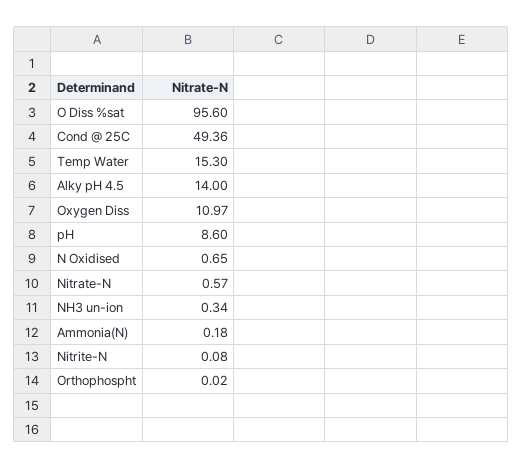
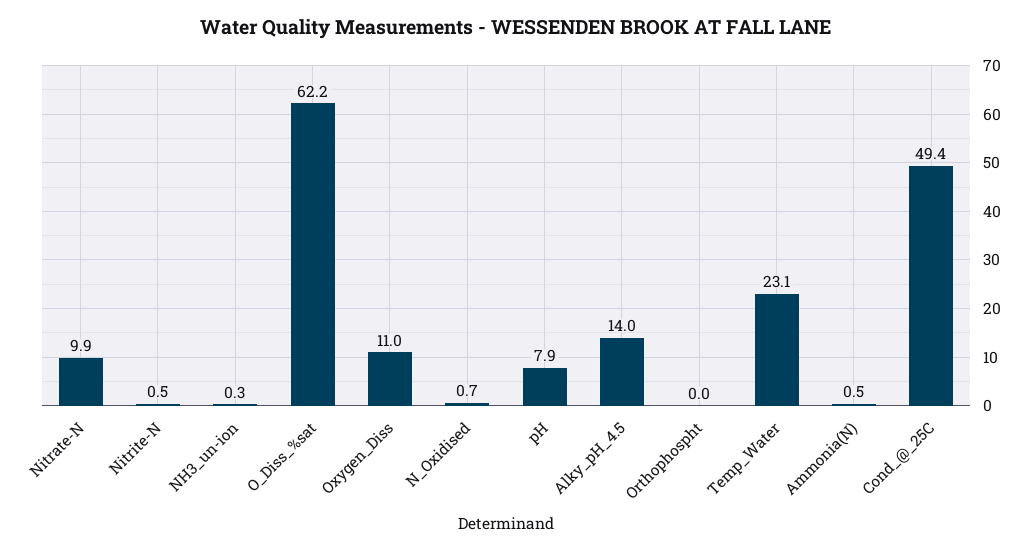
O Diss %sat: 95.6 -> 62.2
Temp Water: 15.3 -> 23.1
pH: 8.6 -> 7.9
Nitrate-N: 0.57 -> 9.9
Ammonia(N): 0.18 -> 0.5
Nitrite-N: 0.08 -> 0.5

